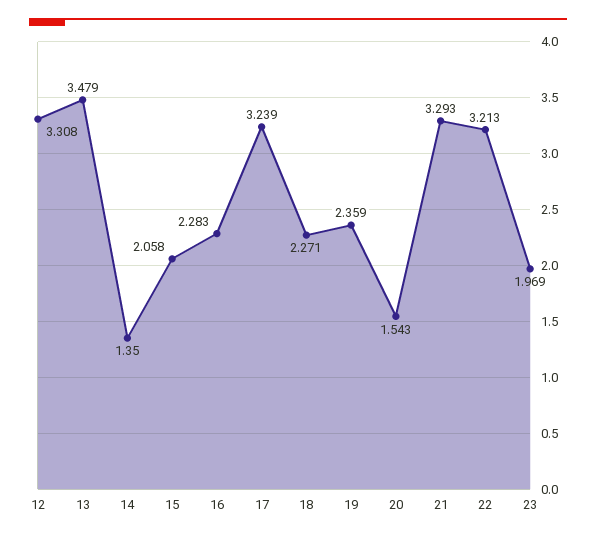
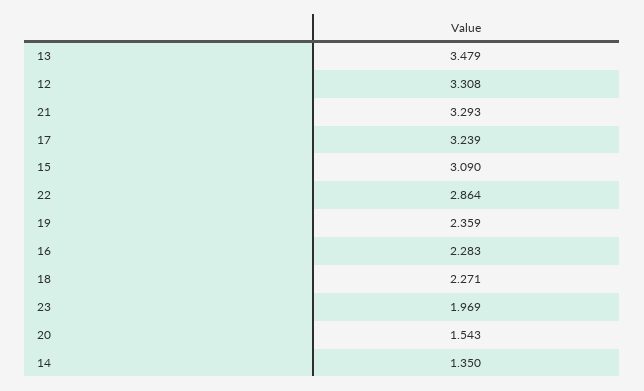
15: 2.058 -> 3.09
22: 3.213 -> 2.864

